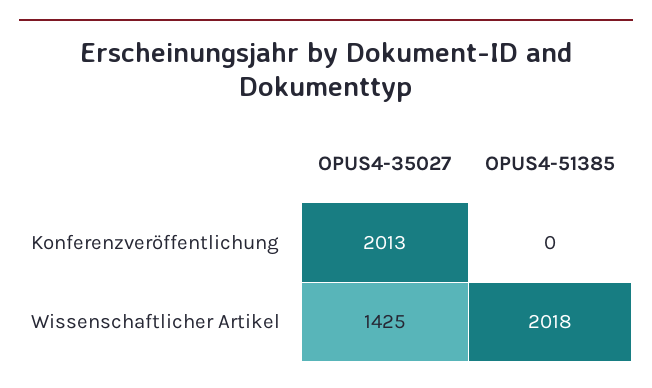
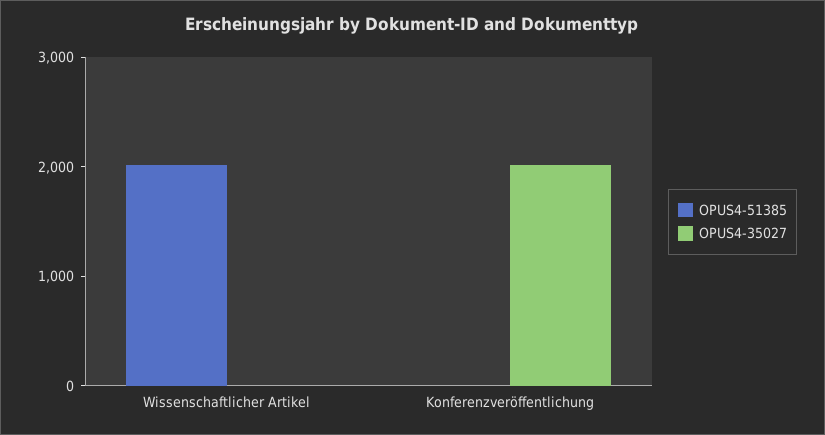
OPUS4-35027, Wissenschaftlicher Artikel: 1425 -> 0

